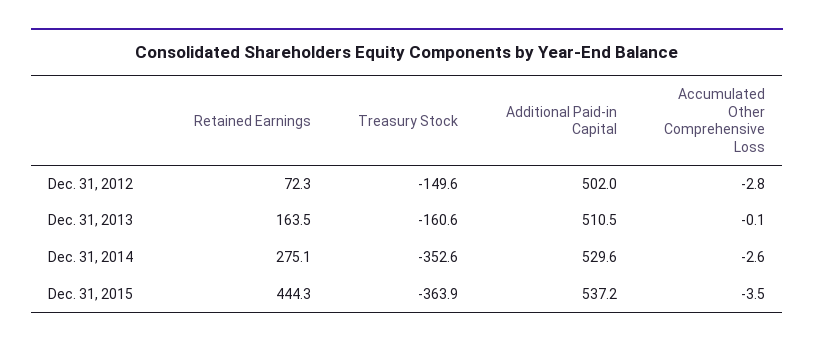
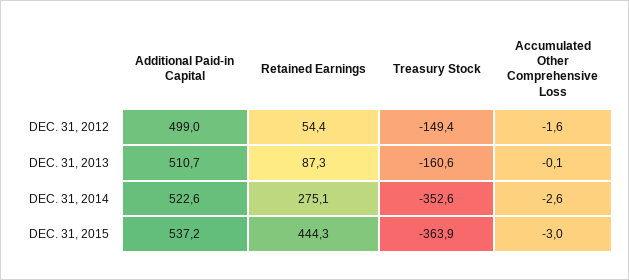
Retained Earnings, Dec. 31, 2012: 72.3 -> 54.4
Treasury Stock, Dec. 31, 2012: -149.6 -> -149.4
Additional Paid-in Capital, Dec. 31, 2012: 502 -> 499
Accumulated Other Comprehensive Loss, Dec. 31, 2012: -2.8 -> -1.6
Retained Earnings, Dec. 31, 2013: 163.5 -> 87.3
Additional Paid-in Capital, Dec. 31, 2013: 510.5 -> 510.7
Additional Paid-in Capital, Dec. 31, 2014: 529.6 -> 522.6
Accumulated Other Comprehensive Loss, Dec. 31, 2015: -3.5 -> -3

